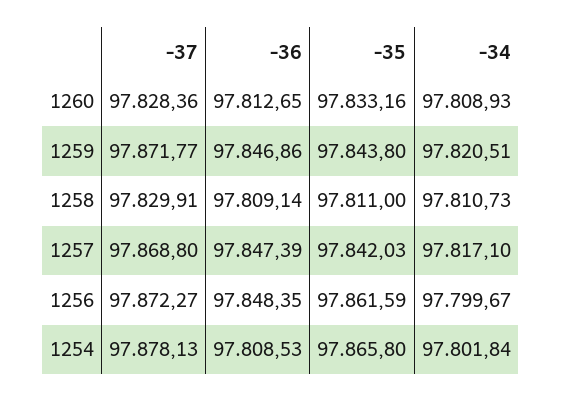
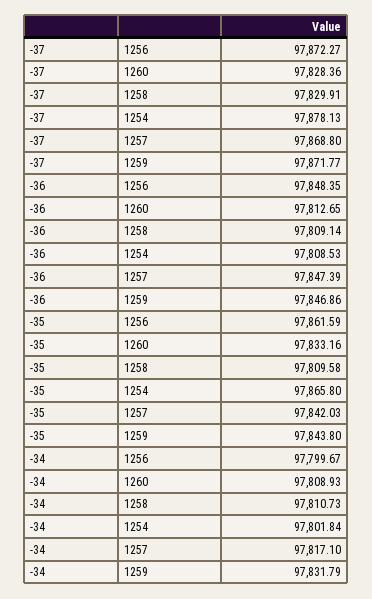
-34, 1259: 97820.51 -> 97831.79
-35, 1258: 97811 -> 97809.58

